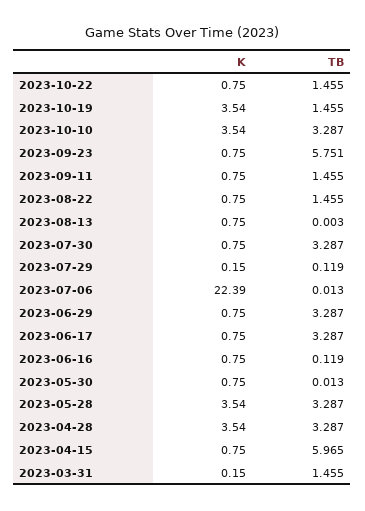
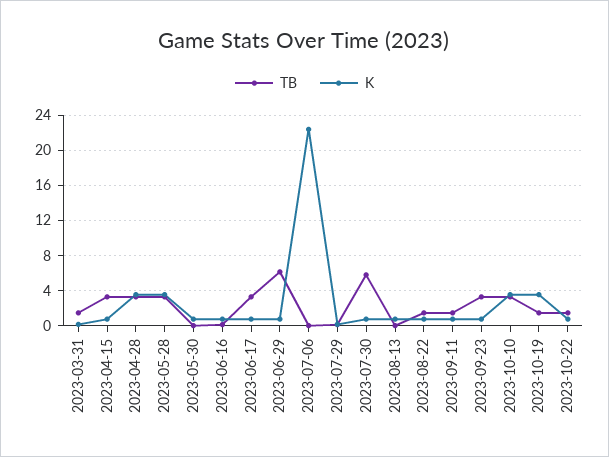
TB, 2023-09-23: 5.751 -> 3
TB, 2023-07-30: 3.287 -> 6
TB, 2023-06-29: 3.287 -> 6
TB, 2023-04-15: 5.965 -> 3

